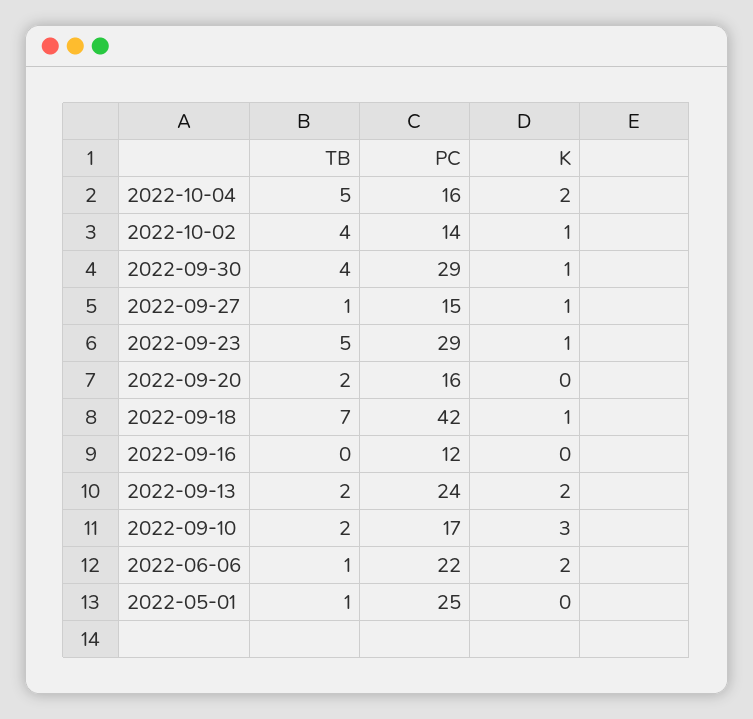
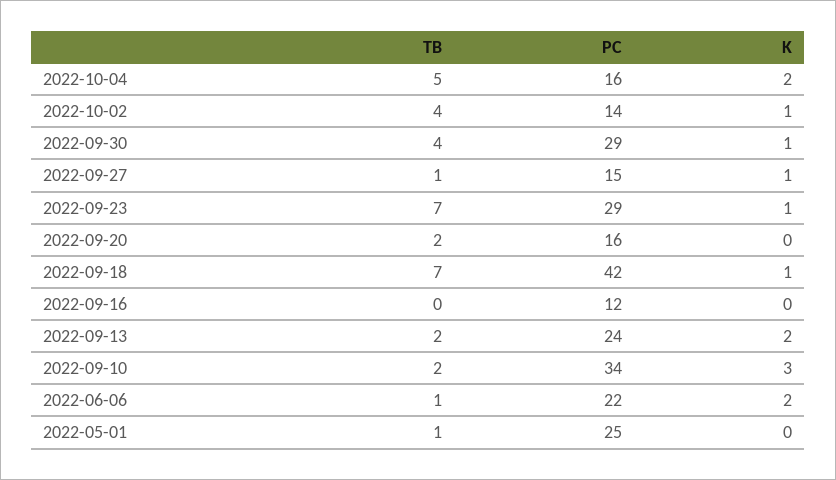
TB, 2022-09-23: 5 -> 7
PC, 2022-09-10: 17 -> 34

